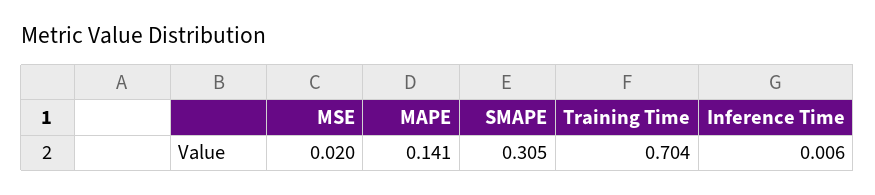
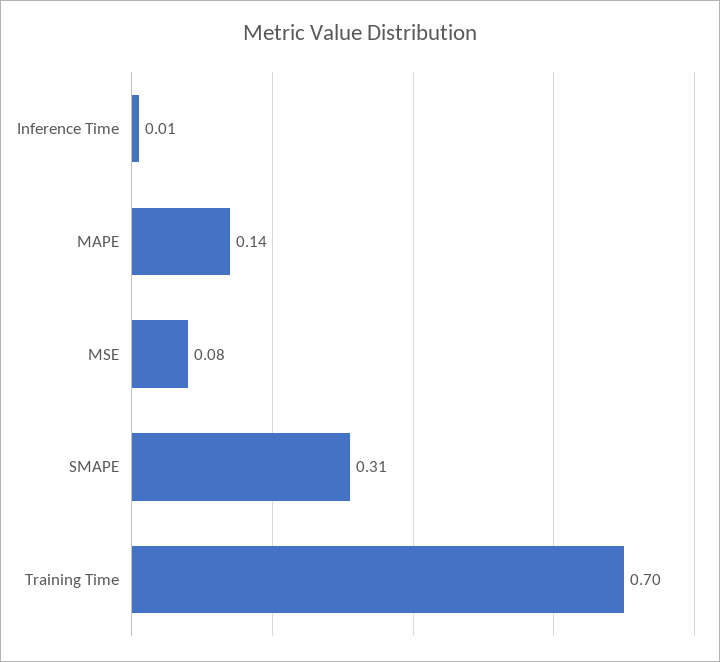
MSE: 0.02 -> 0.08

